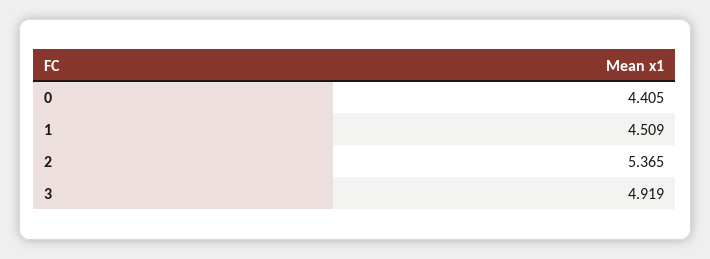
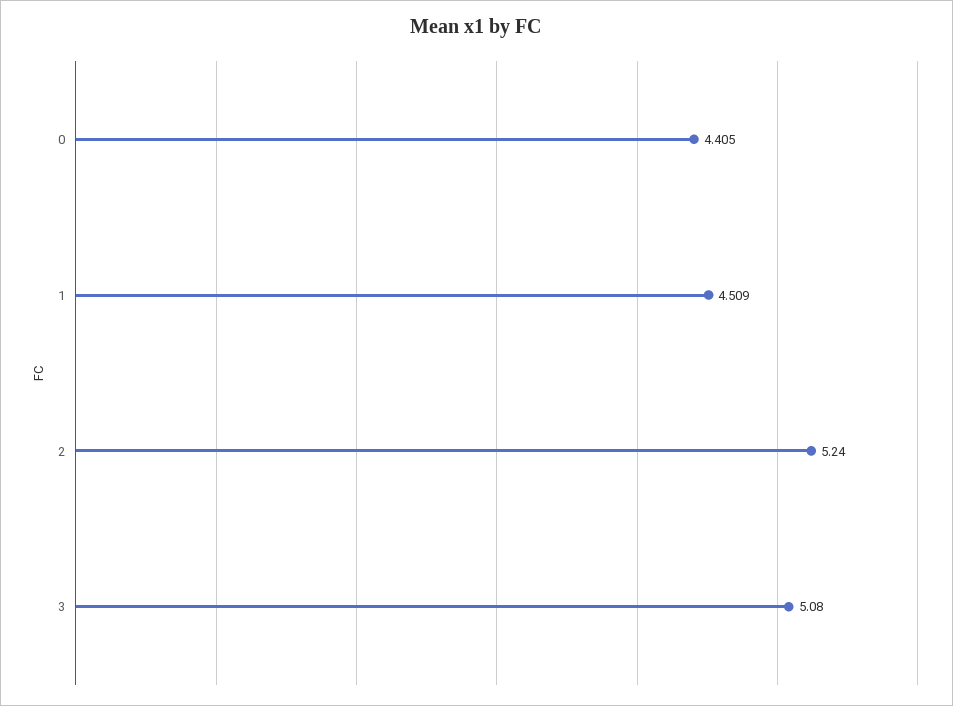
2: 5.365 -> 5.24
3: 4.919 -> 5.08

